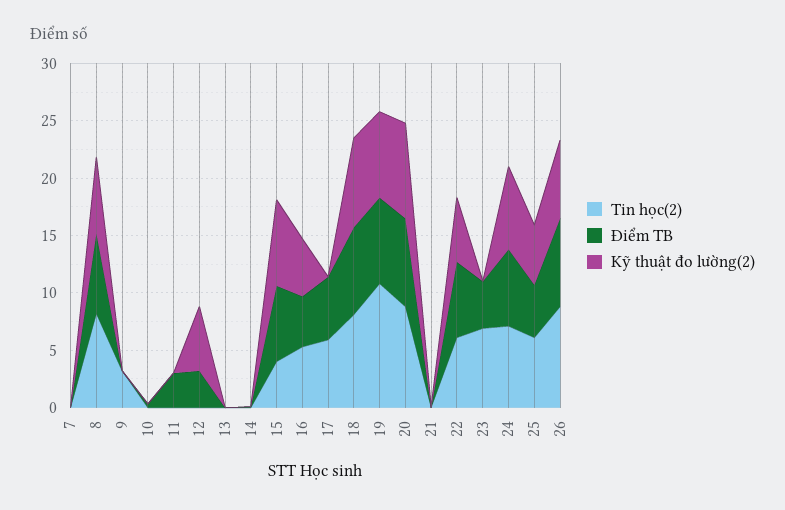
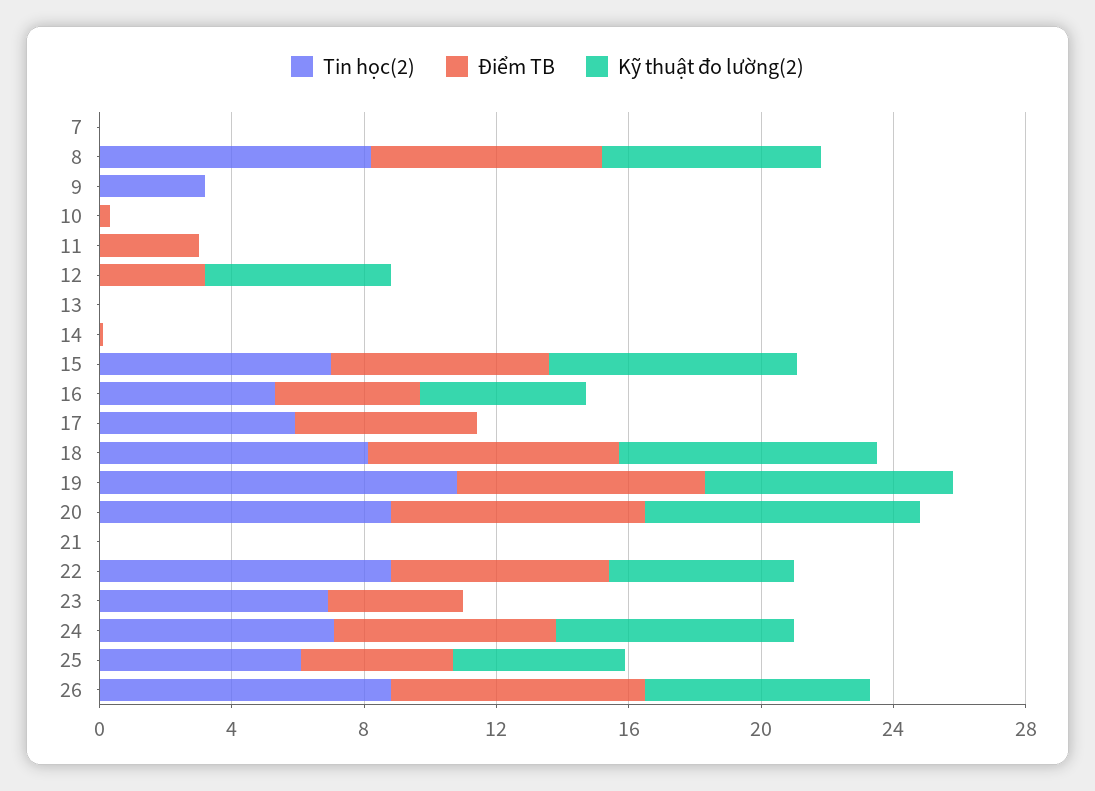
Tin học(2), 15: 4 -> 7
Tin học(2), 22: 6 -> 9

